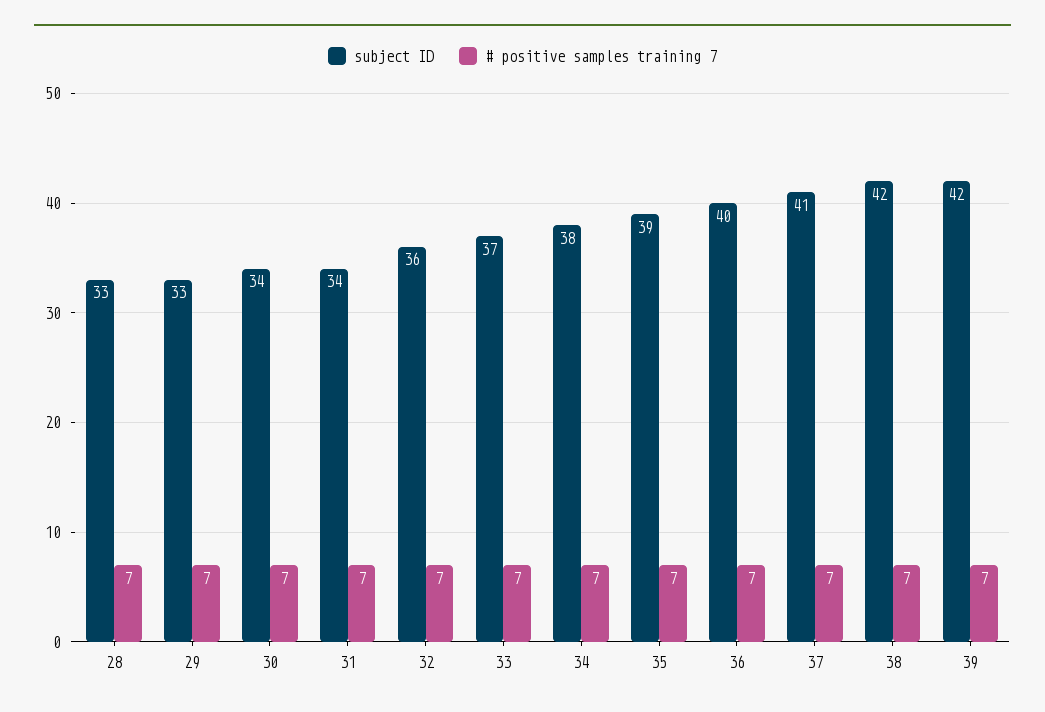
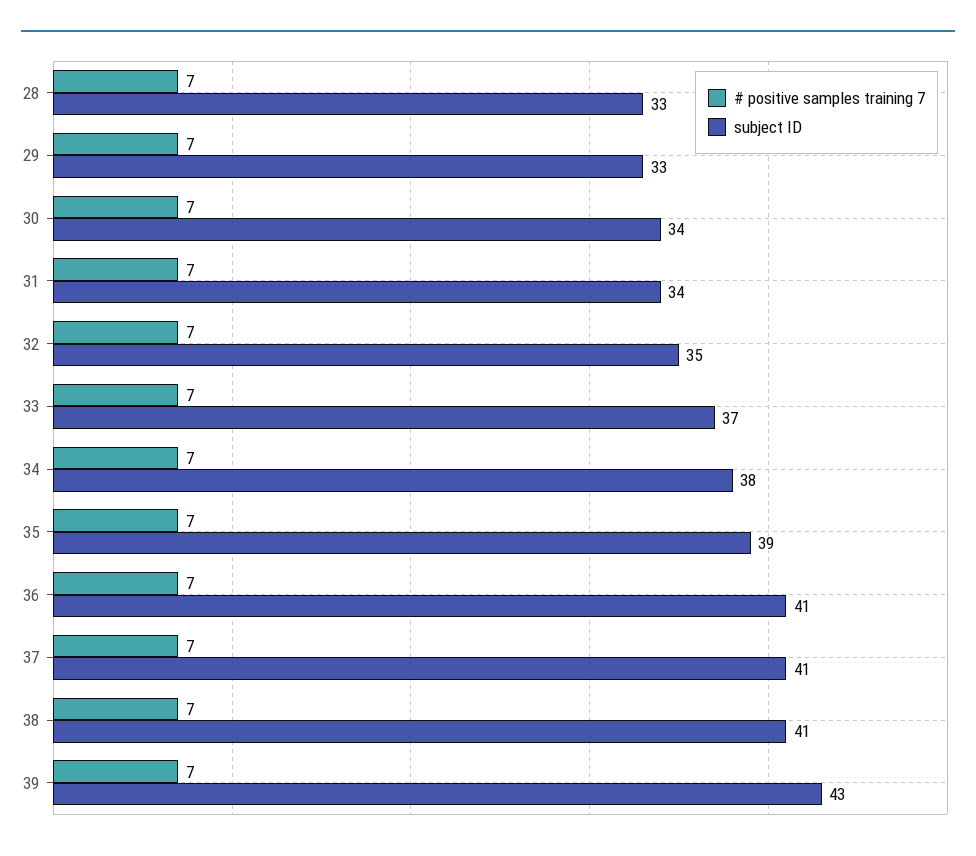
subject ID, 32: 36 -> 35
subject ID, 36: 40 -> 41
subject ID, 38: 42 -> 41
subject ID, 39: 42 -> 43

